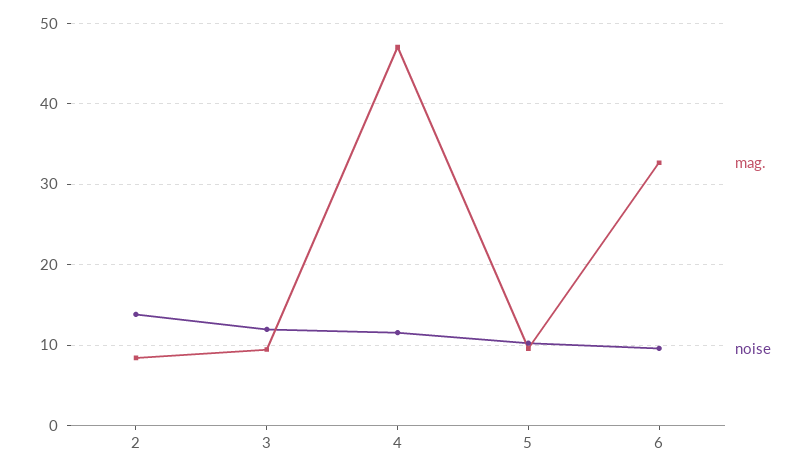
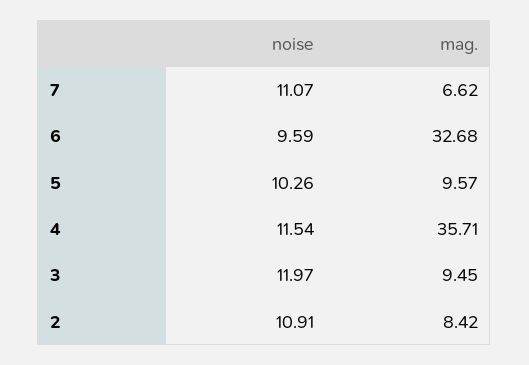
noise, 2: 14 -> 10.91
mag., 4: 47 -> 35.71
noise, 7: none -> 11.07
mag., 7: none -> 6.62

